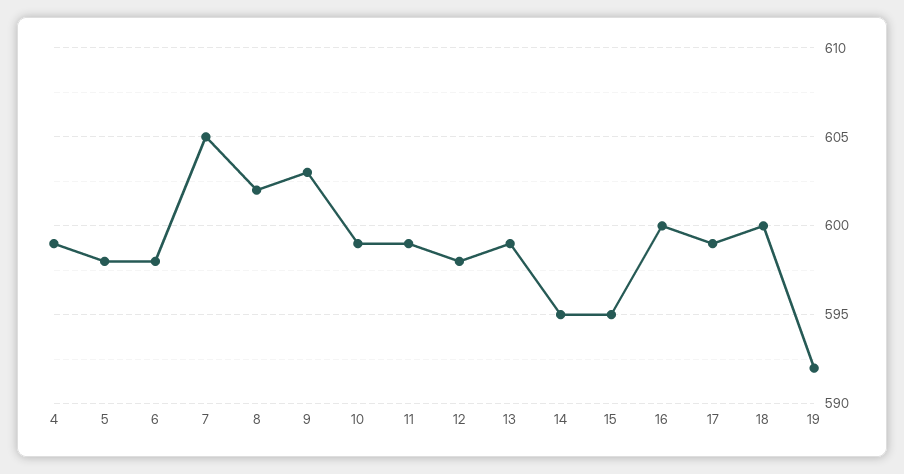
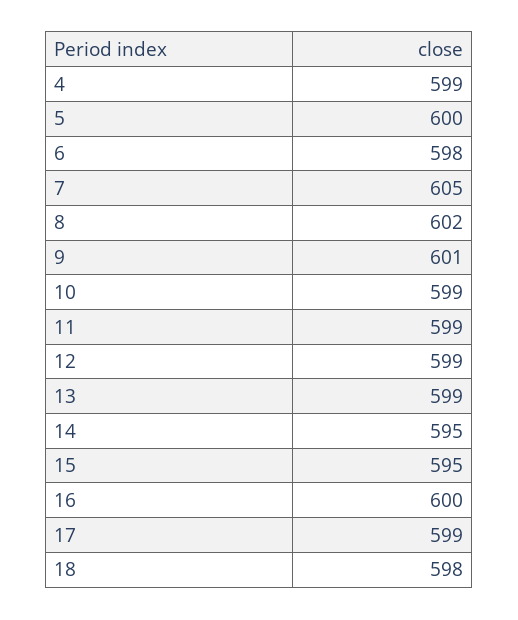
5: 598 -> 600
9: 603 -> 601
12: 598 -> 599
18: 600 -> 598
19: 592 -> none

